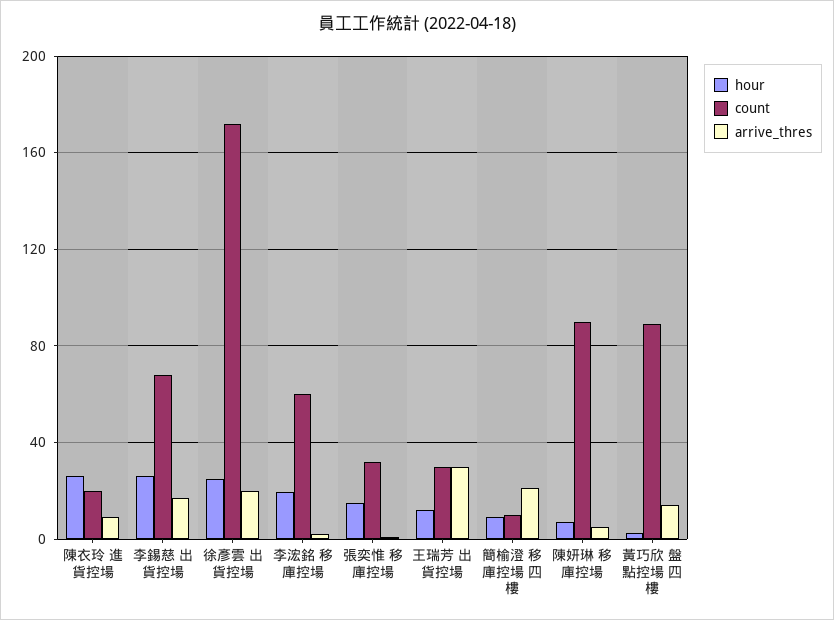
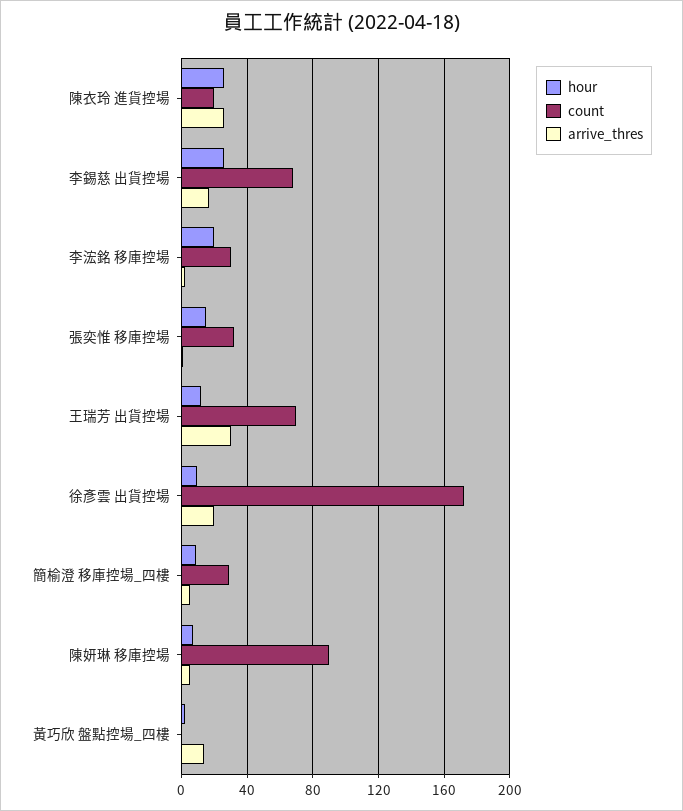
arrive_thres, 陳衣玲 進貨控場: 10 -> 25
hour, 徐彥雲 出貨控場: 25 -> 10
count, 李浤銘 移庫控場: 60 -> 30
count, 王瑞芳 出貨控場: 30 -> 70
count, 簡榆澄 移庫控場 四樓: 10 -> 30
arrive_thres, 簡榆澄 移庫控場 四樓: 20 -> 5
count, 黃巧欣 盤點控場 四樓: 90 -> 0

